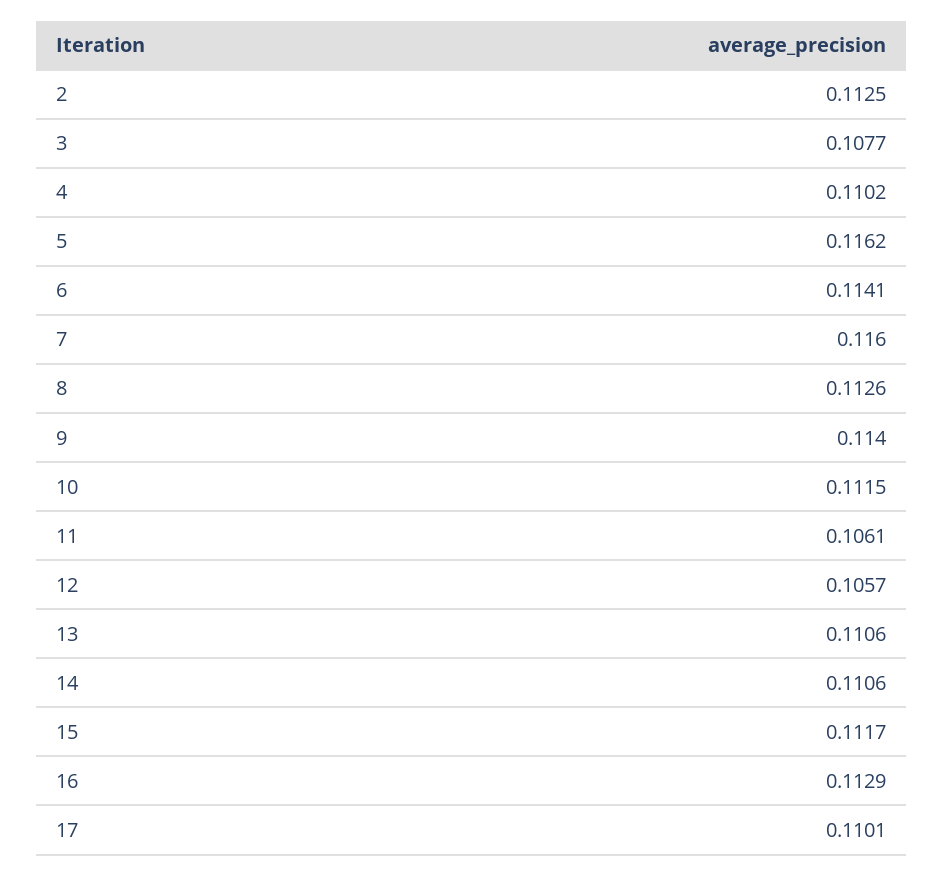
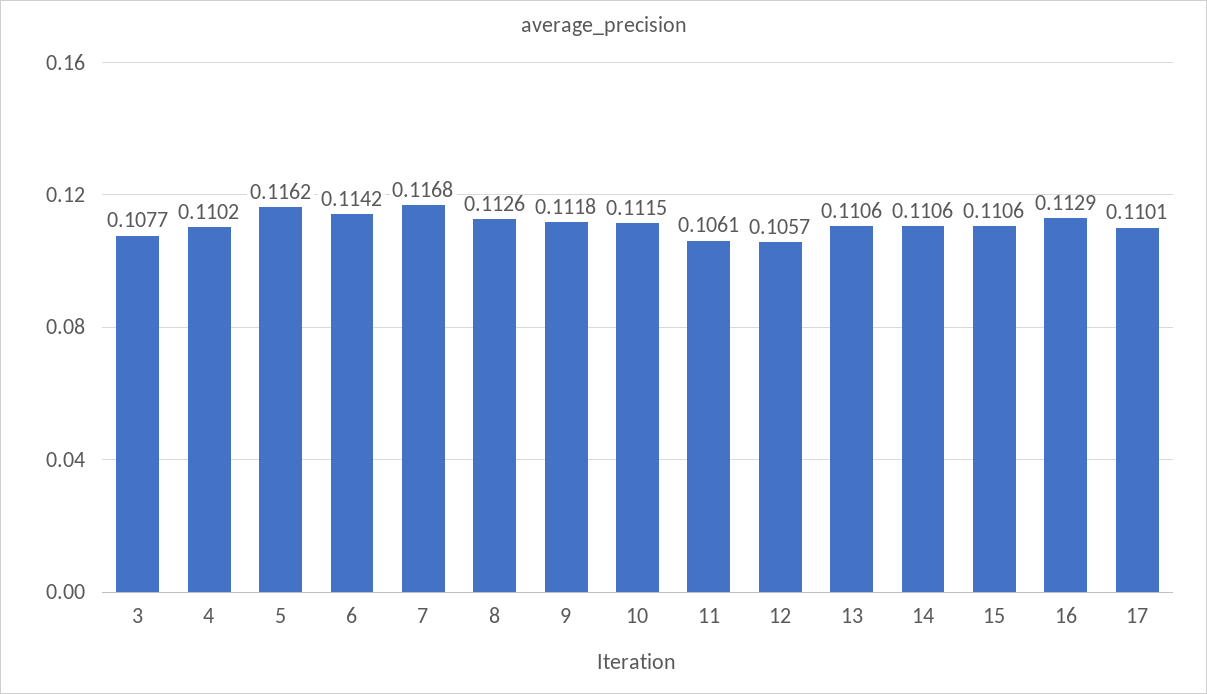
2: 0.1125 -> none
6: 0.1141 -> 0.1142
7: 0.116 -> 0.1168
9: 0.114 -> 0.1118
15: 0.1117 -> 0.1106

